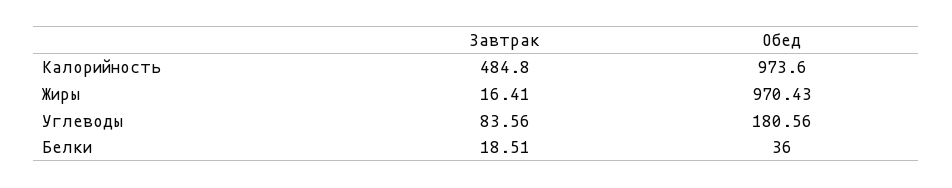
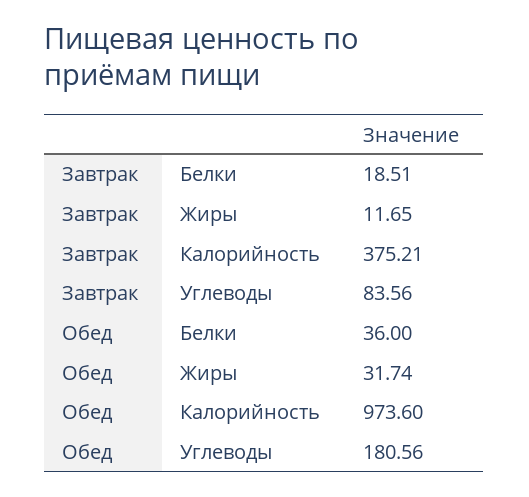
Завтрак, Калорийность: 484.8 -> 375.21
Завтрак, Жиры: 16.41 -> 11.65
Обед, Жиры: 970.43 -> 31.74

